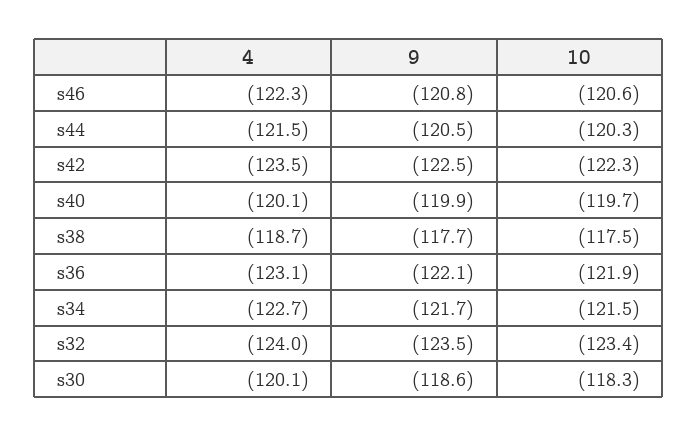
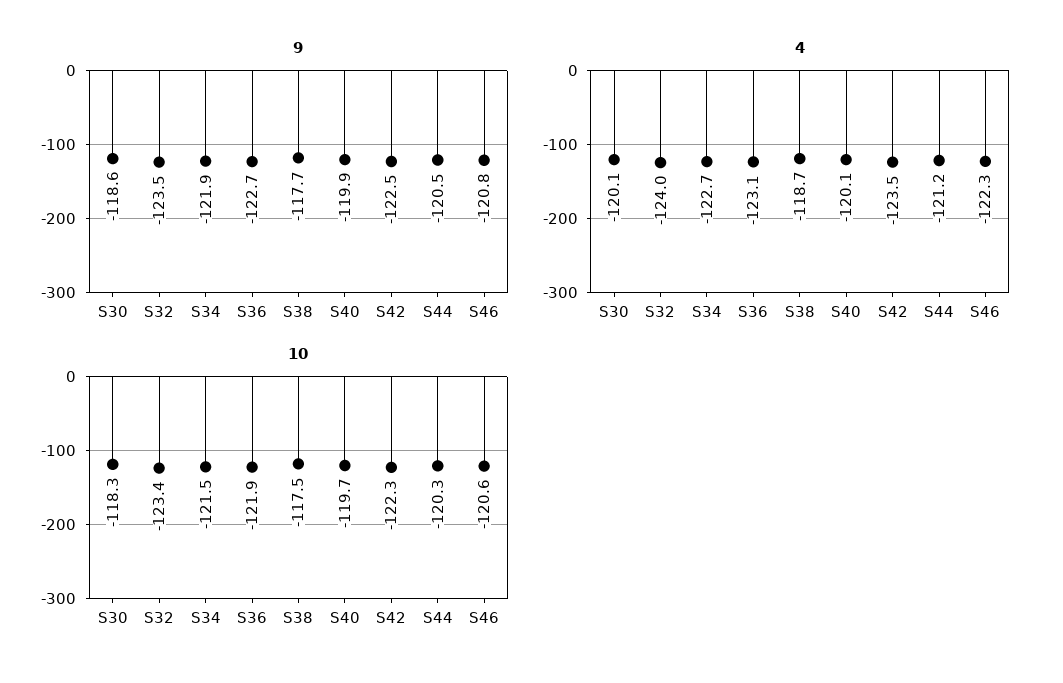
4, s44: -121.5 -> -121.2
9, s36: -122.1 -> -122.7
9, s34: -121.7 -> -121.9

